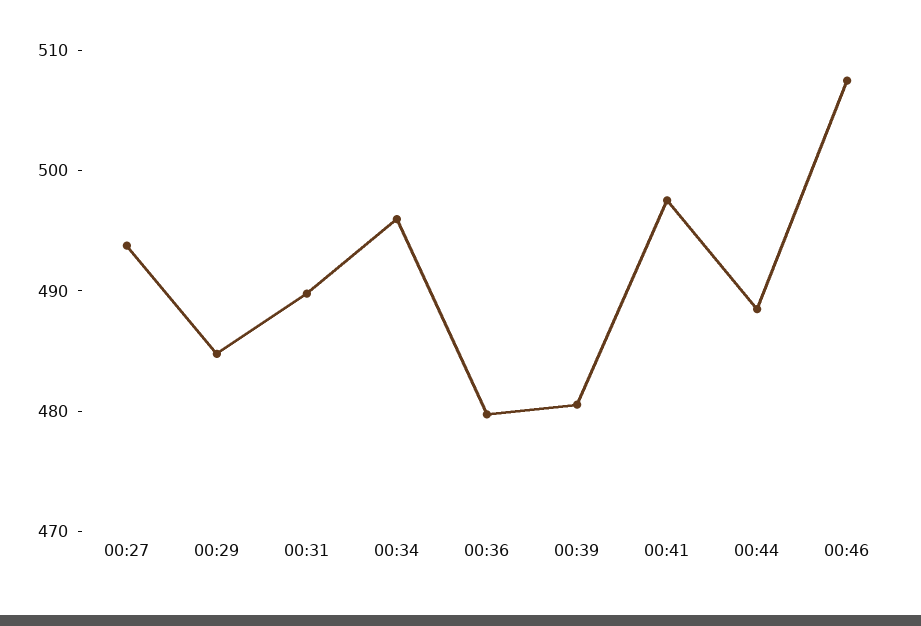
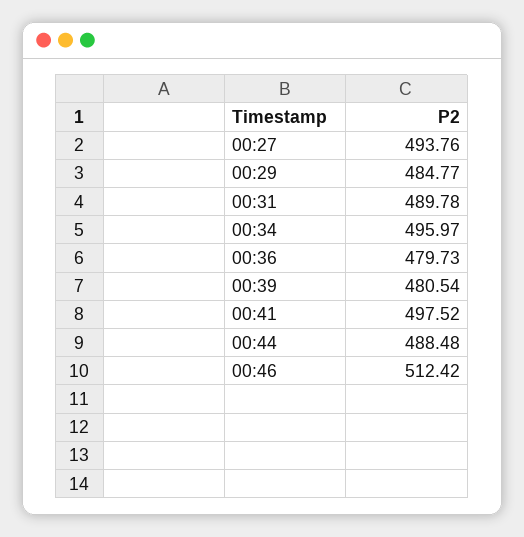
00:46: 508 -> 512.42

